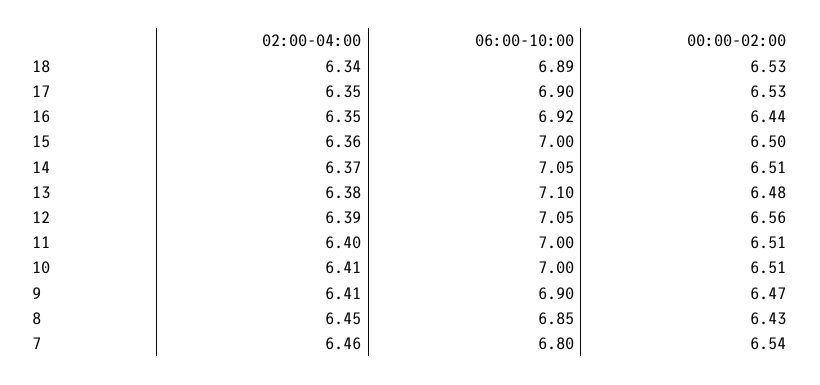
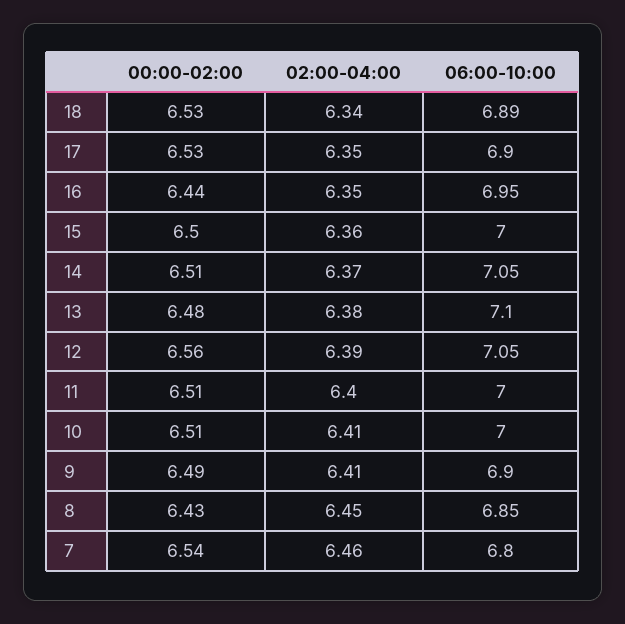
06:00-10:00, 16: 6.92 -> 6.95
00:00-02:00, 9: 6.47 -> 6.49

